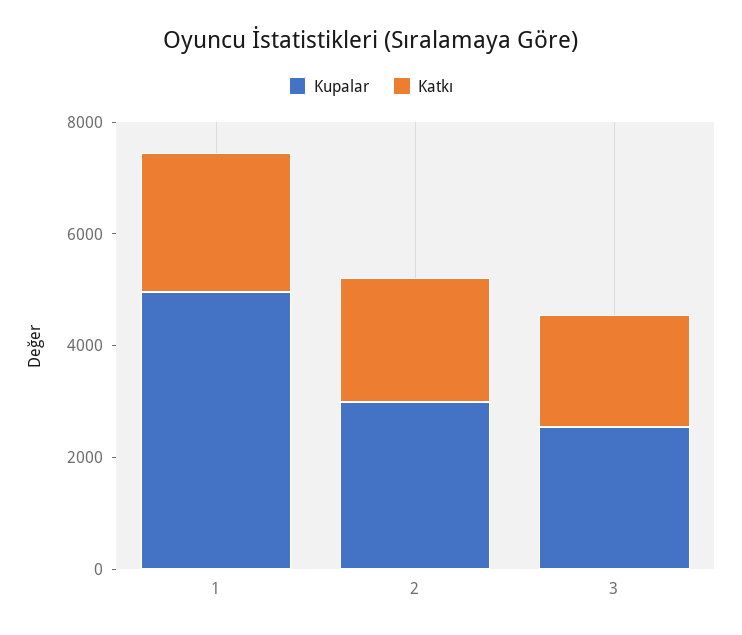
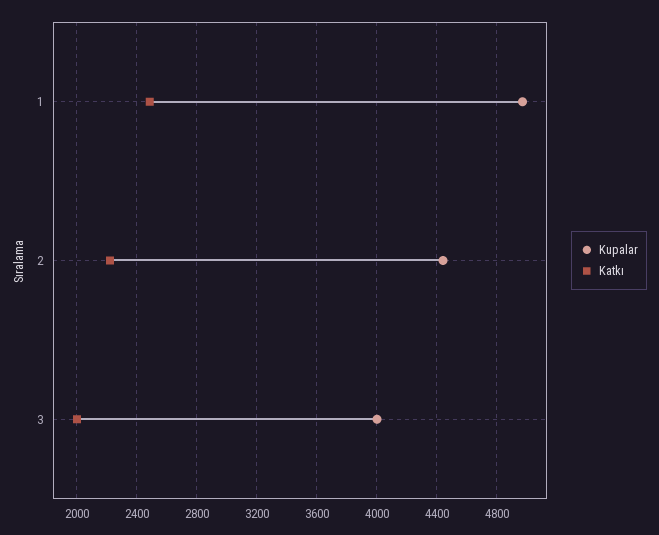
Kupalar, 2: 3000 -> 4450
Kupalar, 3: 2500 -> 4000

